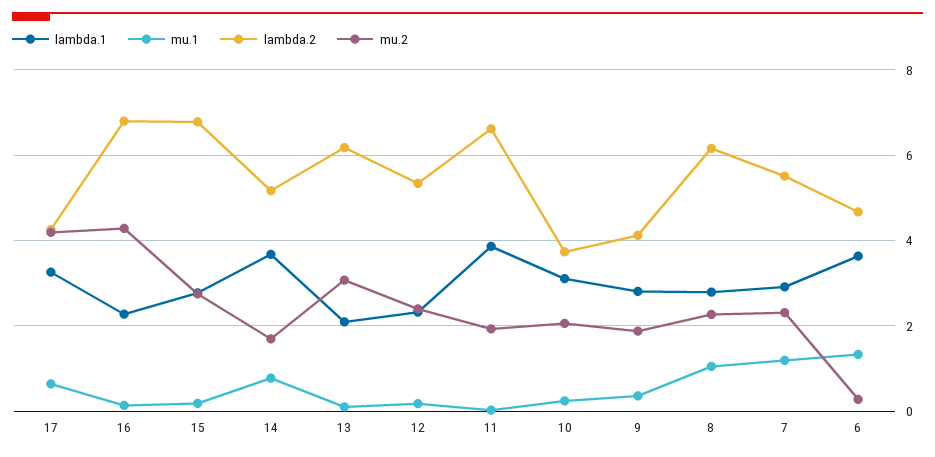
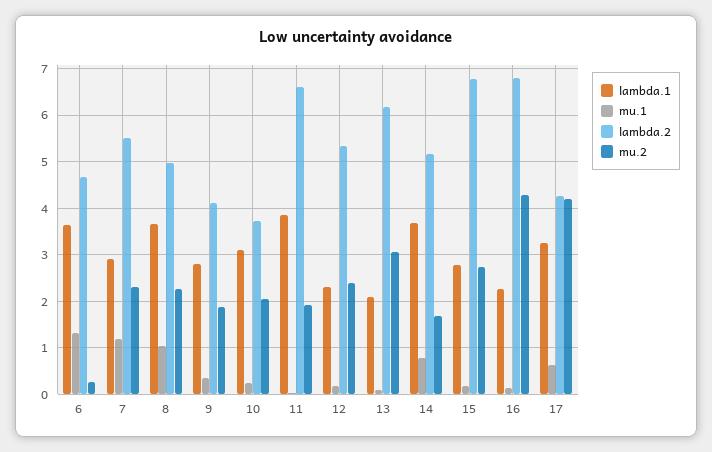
lambda.1, 8: 2.8 -> 3.6
lambda.2, 8: 6.2 -> 5

